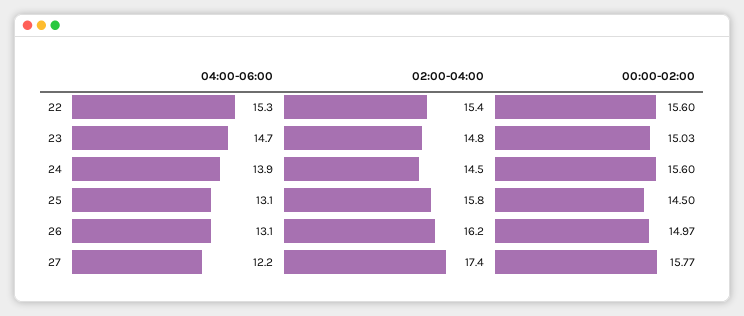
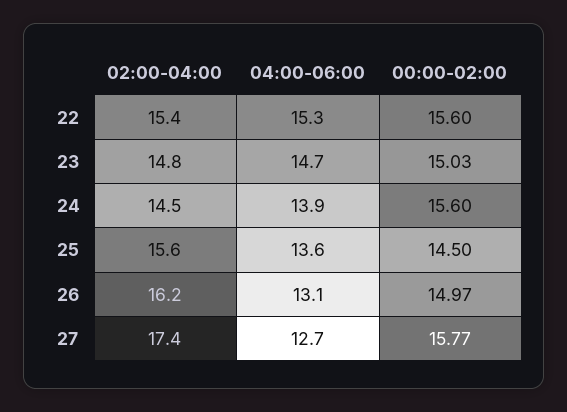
04:00-06:00, 25: 13.1 -> 13.6
02:00-04:00, 25: 15.8 -> 15.6
04:00-06:00, 27: 12.2 -> 12.7

